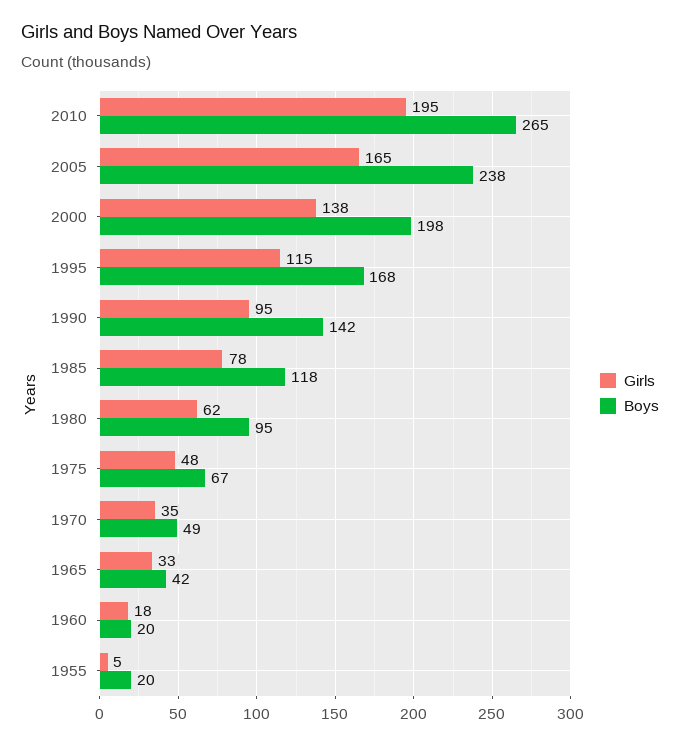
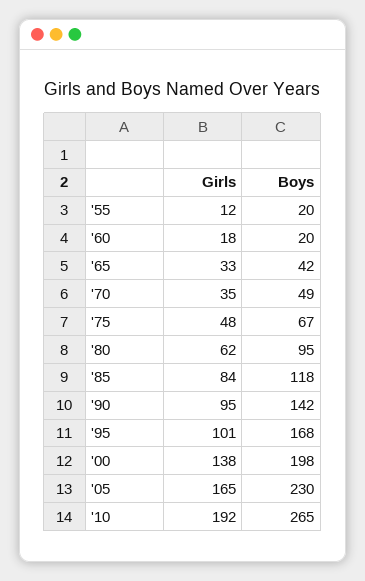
Girls, 2010: 195 -> 192
Boys, 2005: 238 -> 230
Girls, 1995: 115 -> 101
Girls, 1985: 78 -> 84
Girls, 1955: 5 -> 12

